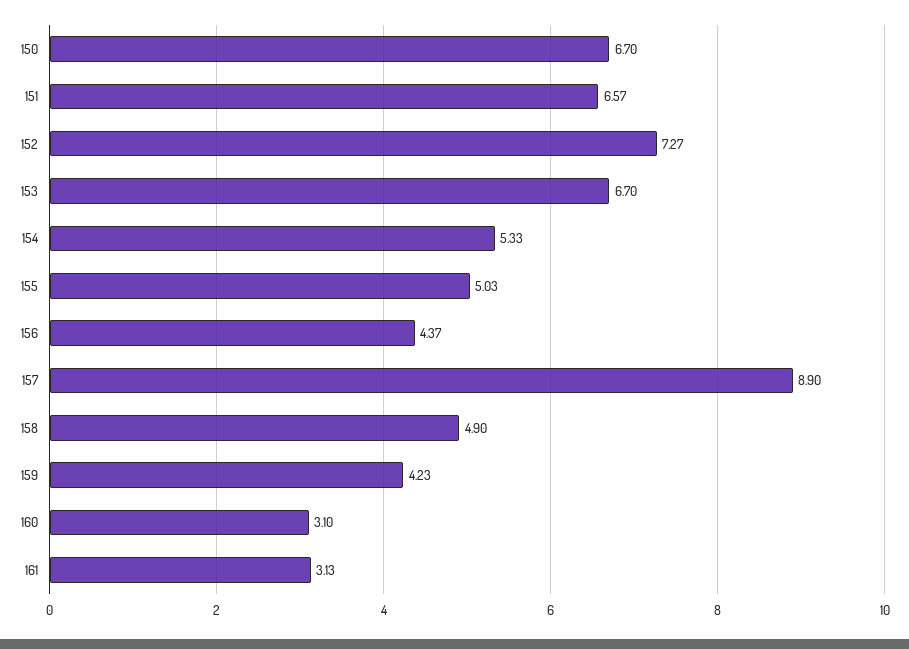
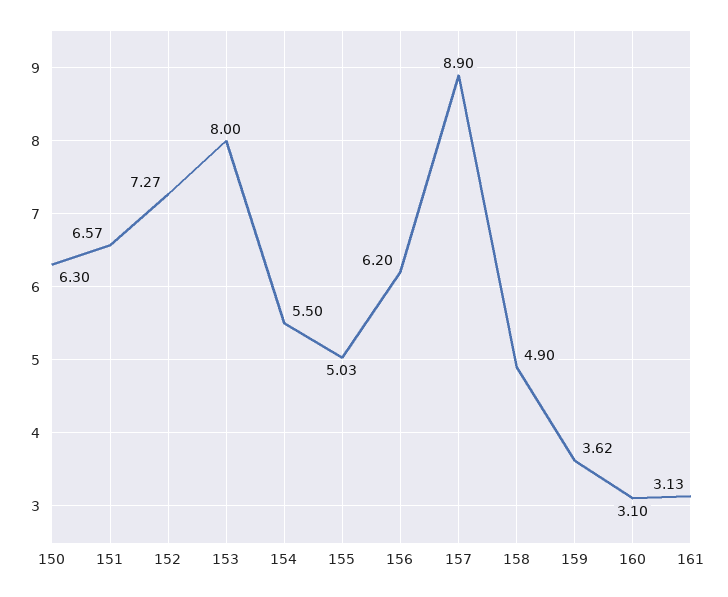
150: 6.7 -> 6.3
153: 6.7 -> 8
154: 5.33 -> 5.5
156: 4.37 -> 6.2
159: 4.23 -> 3.62

